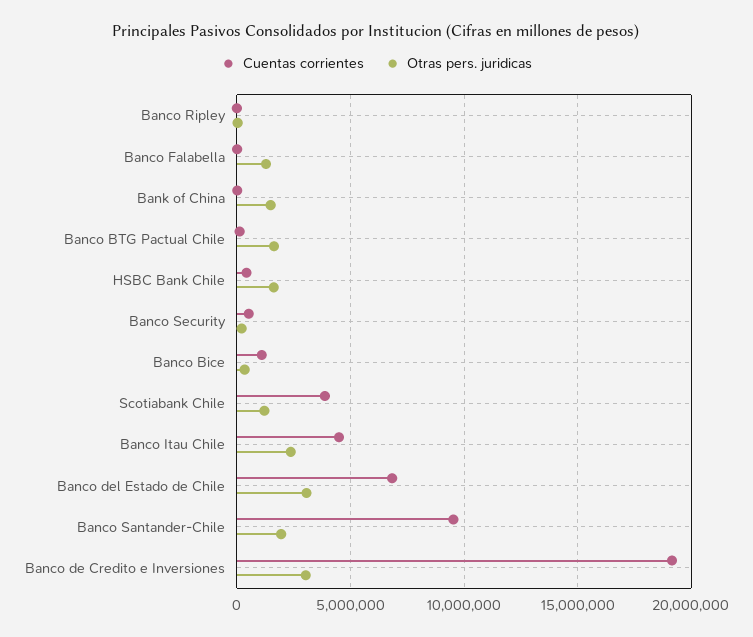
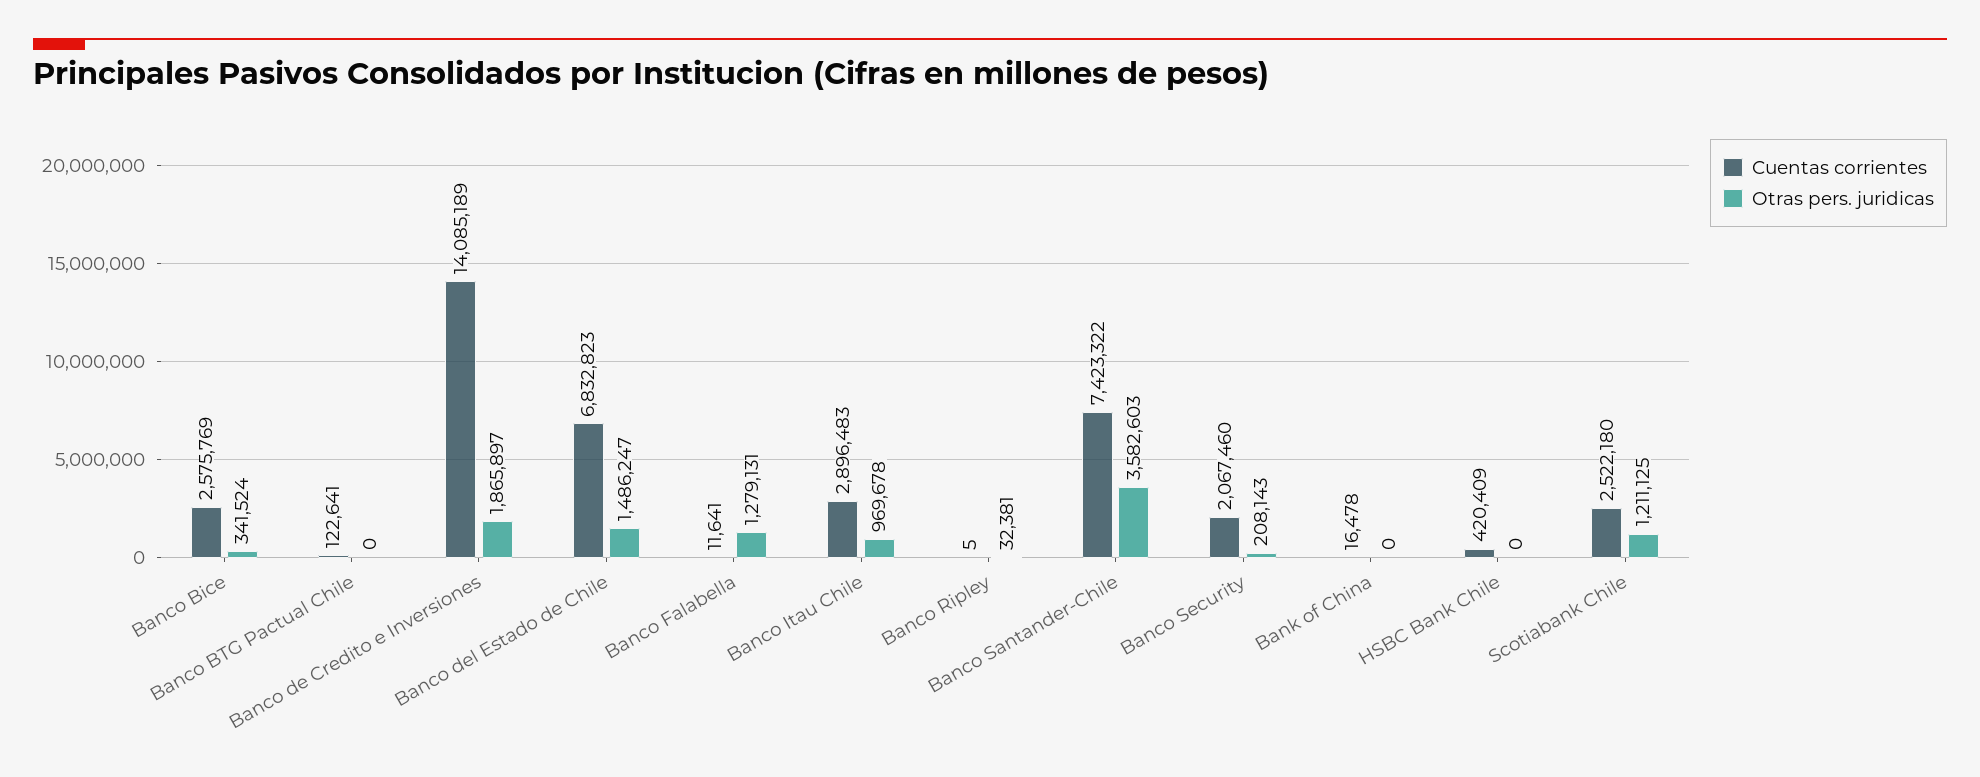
Otras pers. juridicas, Bank of China: 1500000 -> 0
Otras pers. juridicas, Banco BTG Pactual Chile: 1500000 -> 0
Otras pers. juridicas, HSBC Bank Chile: 1500000 -> 0
Cuentas corrientes, Banco Security: 500000 -> 2067460
Cuentas corrientes, Banco Bice: 1000000 -> 2575769
Cuentas corrientes, Scotiabank Chile: 4000000 -> 2522180
Cuentas corrientes, Banco Itau Chile: 4500000 -> 2896483
Otras pers. juridicas, Banco Itau Chile: 2500000 -> 969678
Otras pers. juridicas, Banco del Estado de Chile: 3000000 -> 1486247
Cuentas corrientes, Banco Santander-Chile: 9500000 -> 7423322
Otras pers. juridicas, Banco Santander-Chile: 2000000 -> 3582603
Cuentas corrientes, Banco de Credito e Inversiones: 19000000 -> 14085189
Otras pers. juridicas, Banco de Credito e Inversiones: 3000000 -> 1865897

